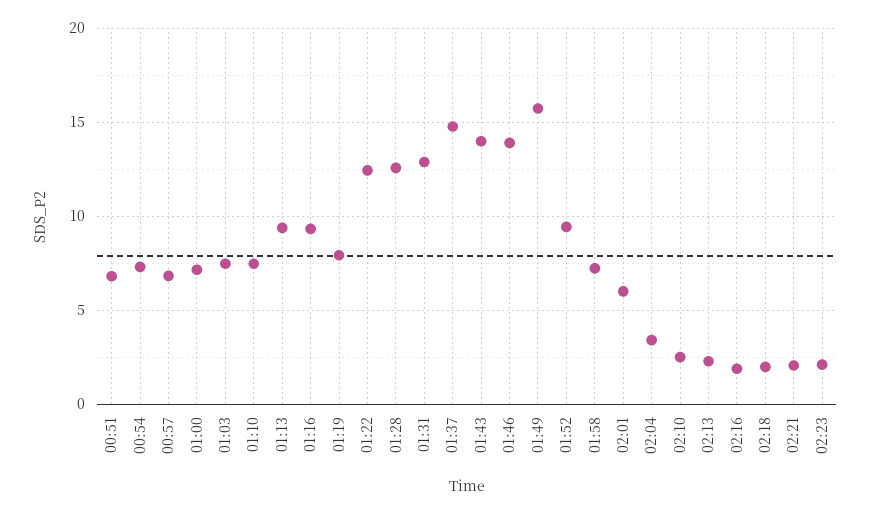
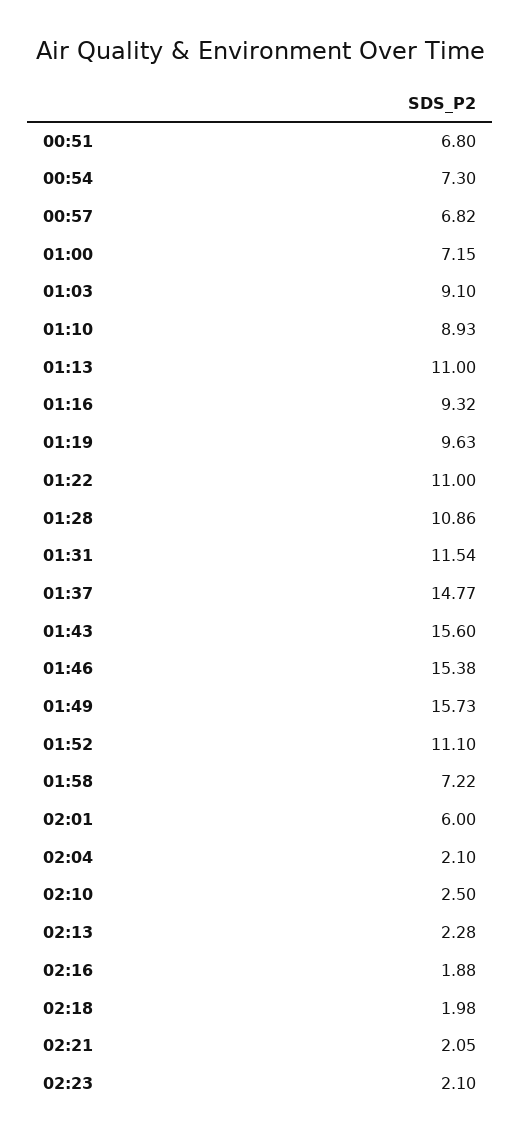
01:03: 7.5 -> 9.1
01:10: 7.5 -> 8.93
01:13: 9.5 -> 11
01:19: 8 -> 9.63
01:22: 12.5 -> 11
01:28: 12.5 -> 10.86
01:31: 13 -> 11.54
01:43: 14 -> 15.6
01:46: 14 -> 15.38
01:52: 9.5 -> 11.1
02:04: 3.5 -> 2.1

